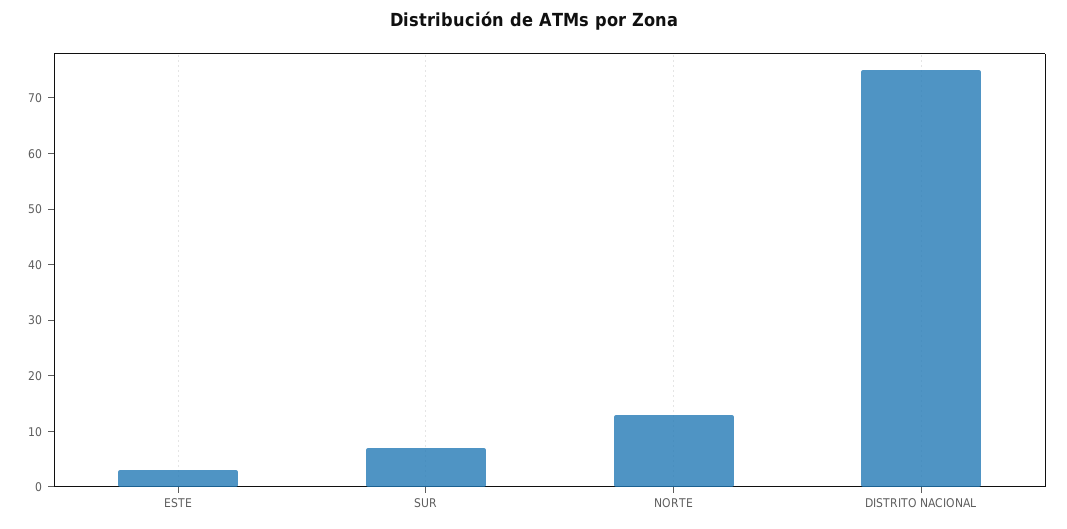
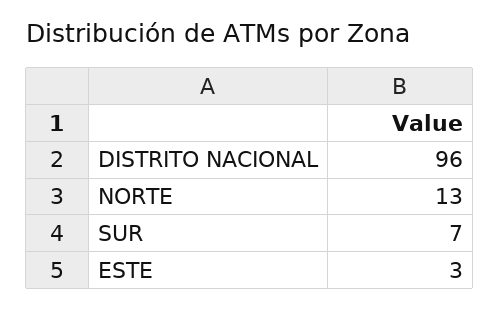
DISTRITO NACIONAL: 75 -> 96

